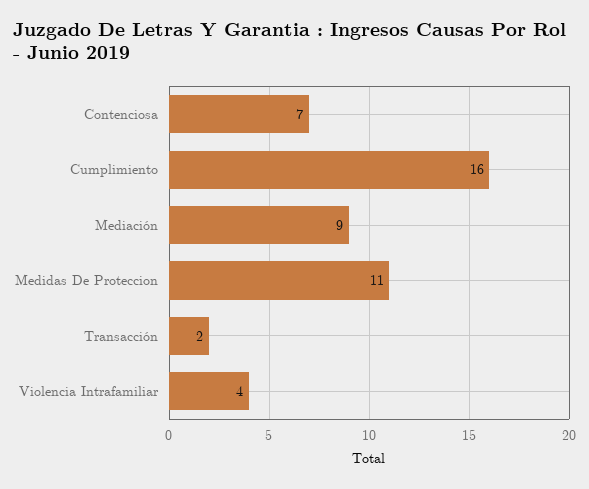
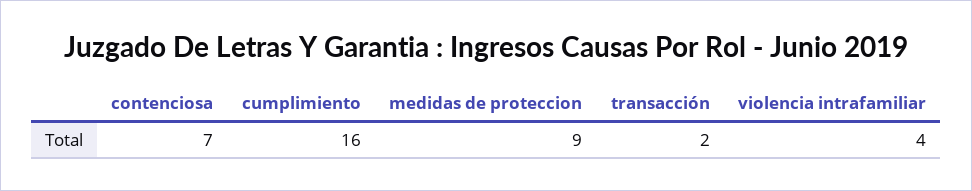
Mediación: 9 -> none
Medidas De Proteccion: 11 -> 9

